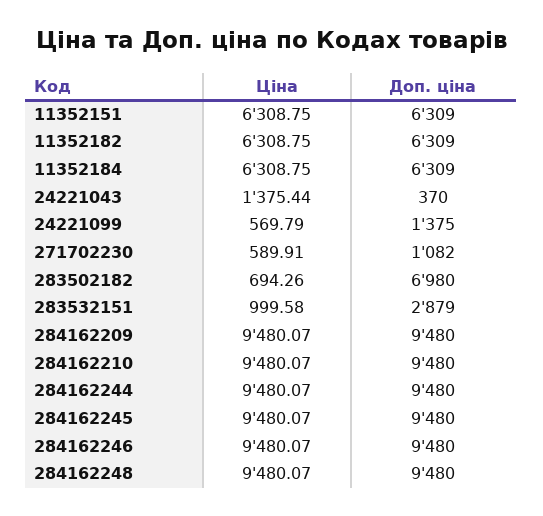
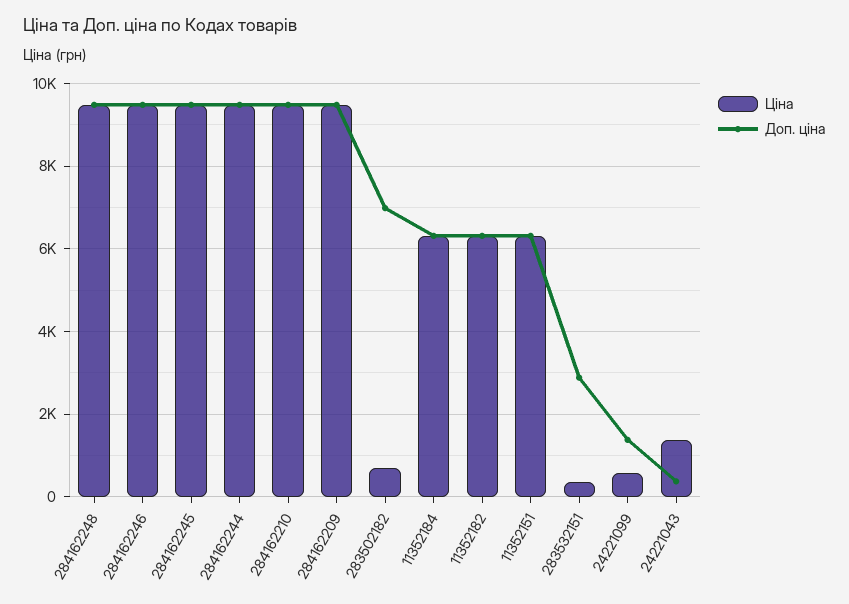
Ціна, 271702230: 589.91 -> none
Доп. ціна, 271702230: 1082 -> none
Ціна, 283532151: 999.58 -> 400

